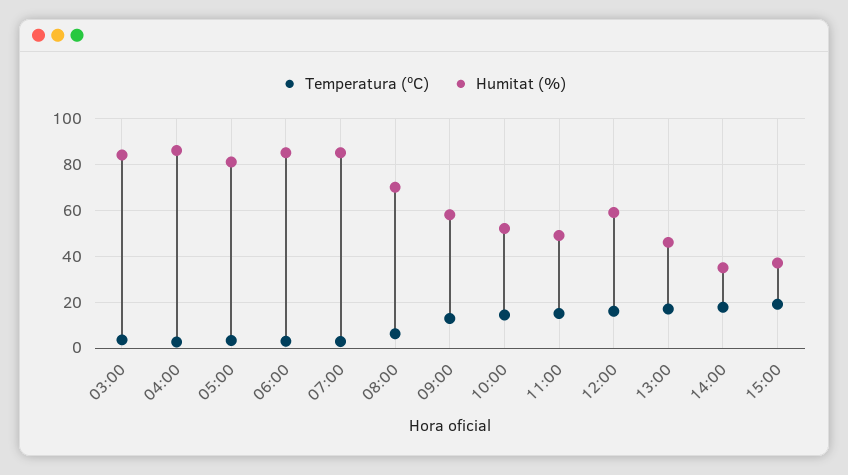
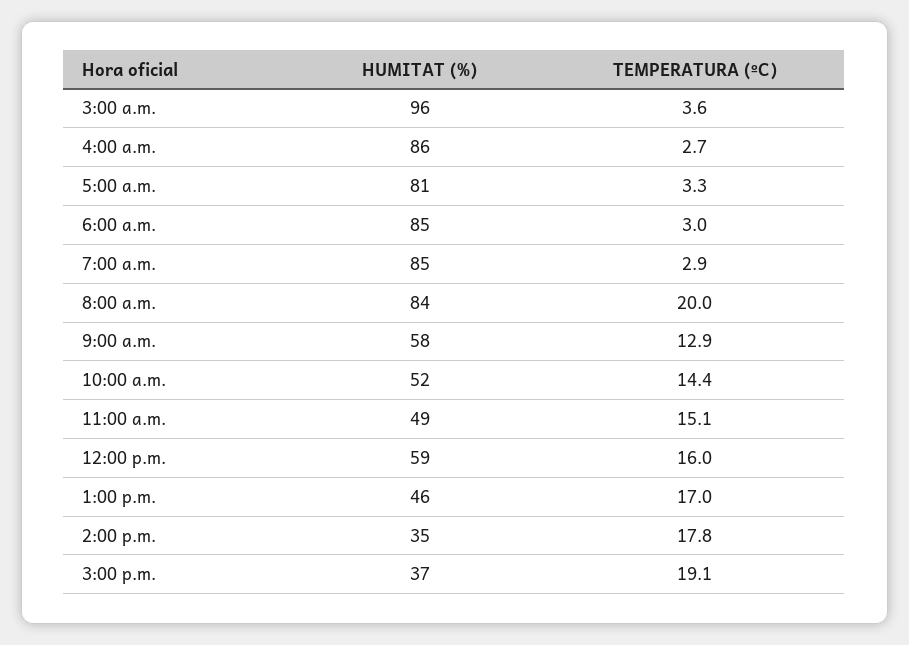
Humitat (%), 03:00: 85 -> 96
Temperatura (ºC), 08:00: 5 -> 20
Humitat (%), 08:00: 70 -> 84

